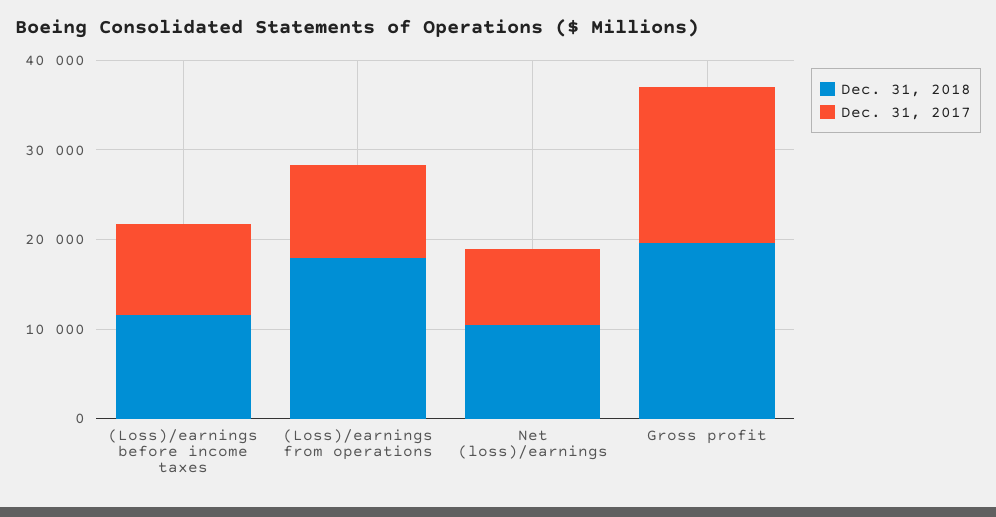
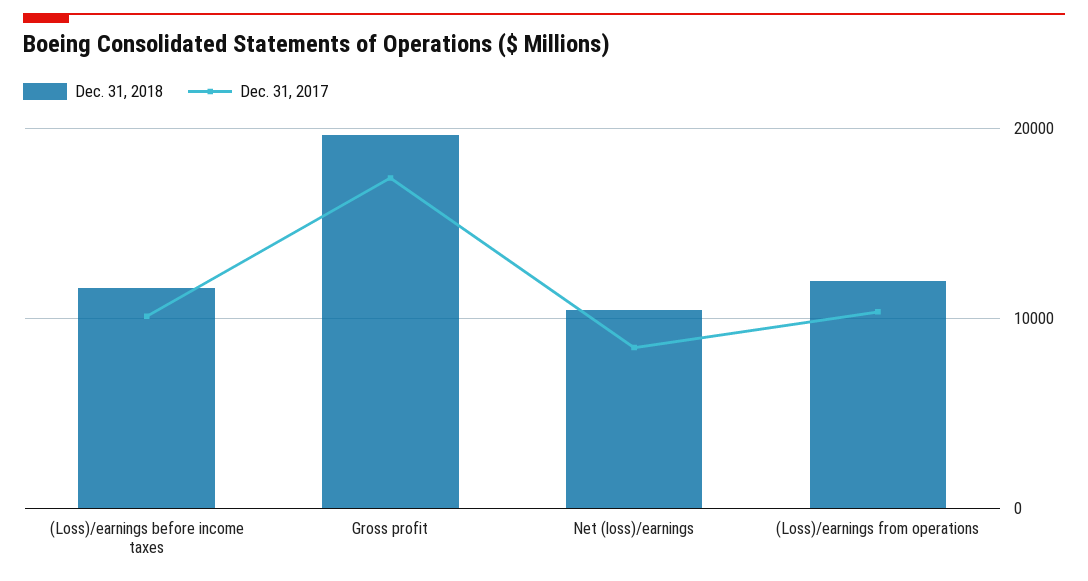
Dec. 31, 2018, (Loss)/earnings from operations: 18000 -> 12000

